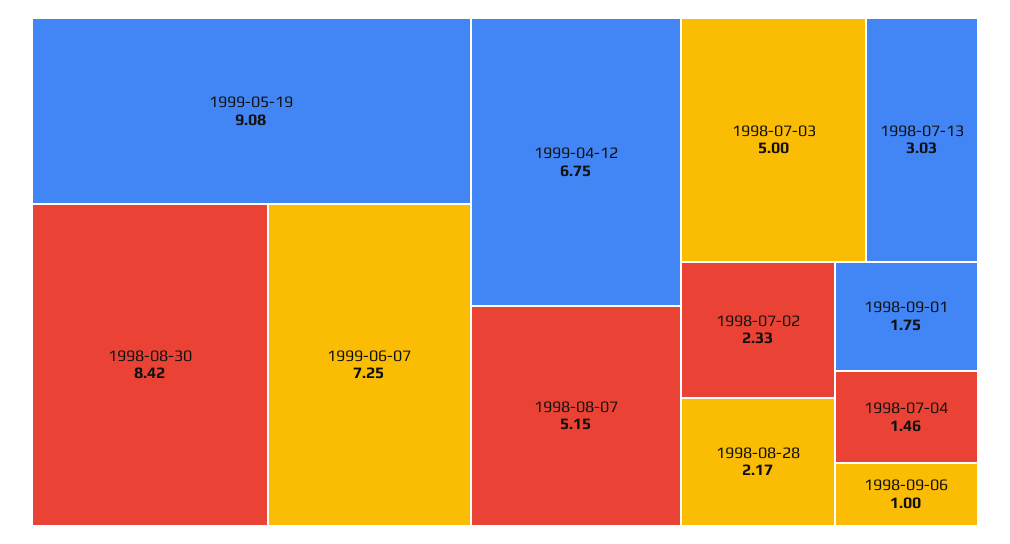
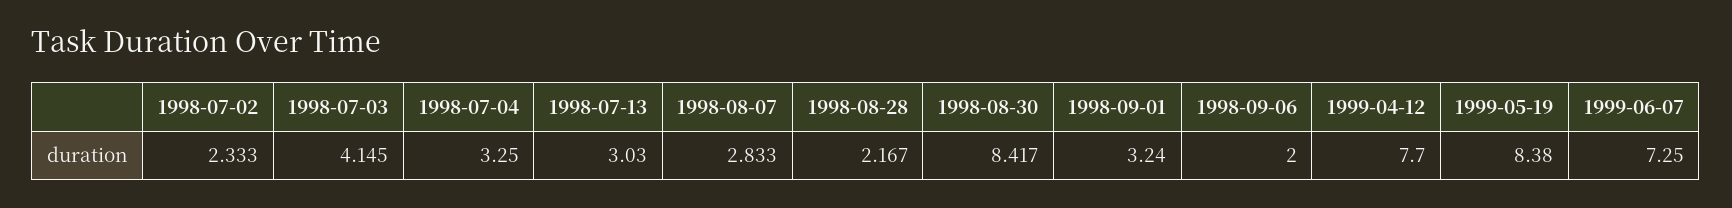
1999-05-19: 9.08 -> 8.38
1999-04-12: 6.75 -> 7.7
1998-08-07: 5.15 -> 2.833
1998-07-03: 5 -> 4.145
1998-09-01: 1.75 -> 3.24
1998-07-04: 1.46 -> 3.25
1998-09-06: 1 -> 2

